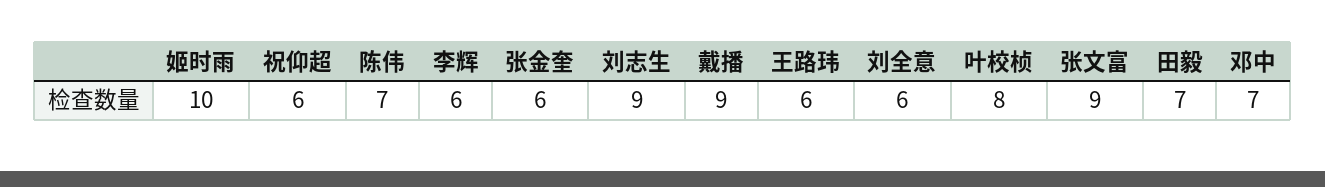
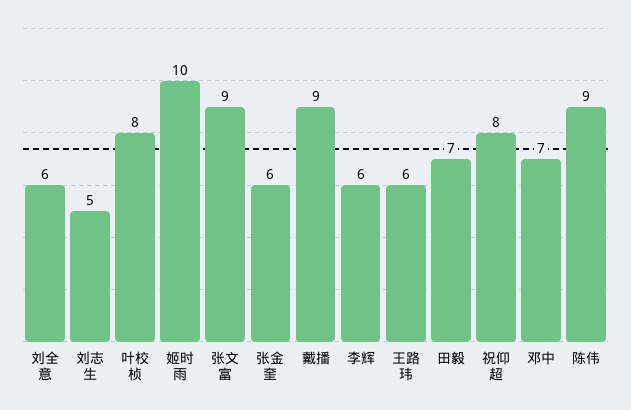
祝仰超: 6 -> 8
陈伟: 7 -> 9
刘志生: 9 -> 5

